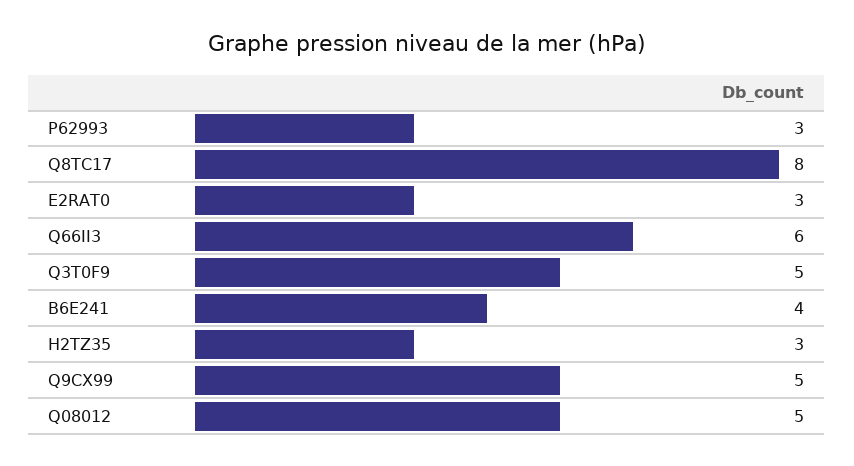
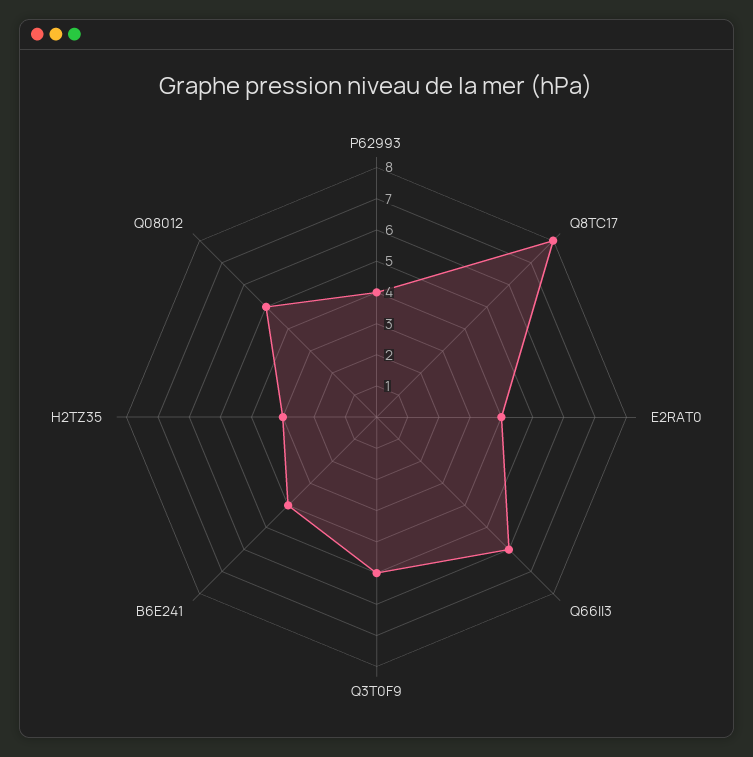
P62993: 3 -> 4
E2RAT0: 3 -> 4
Q9CX99: 5 -> none

